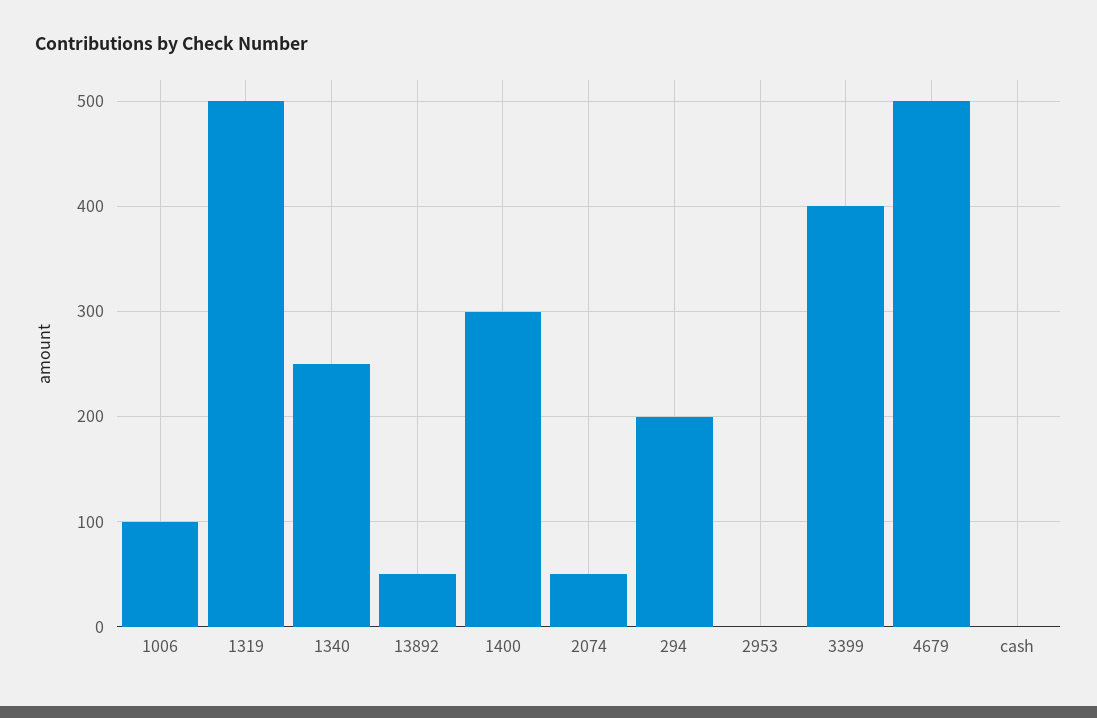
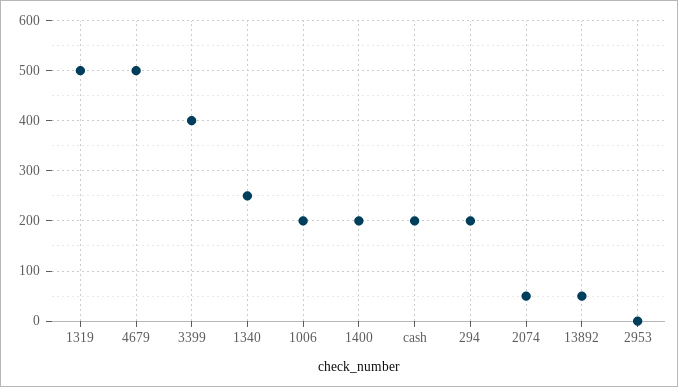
1006: 100 -> 200
1400: 300 -> 200
cash: 0 -> 200

